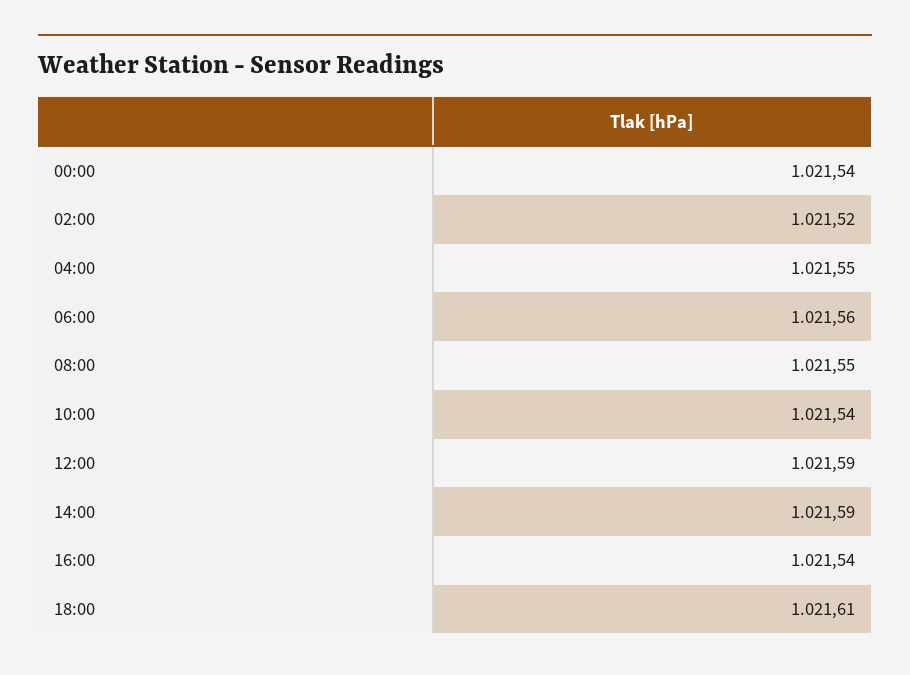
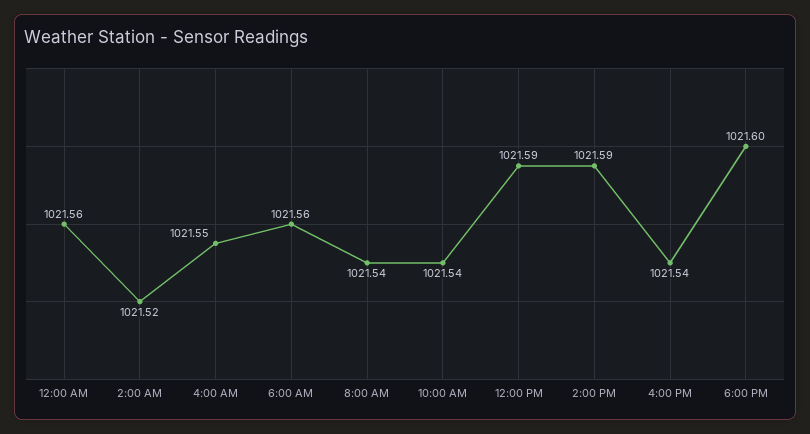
00:00: 1021.54 -> 1021.56
08:00: 1021.55 -> 1021.54
18:00: 1021.61 -> 1021.6

